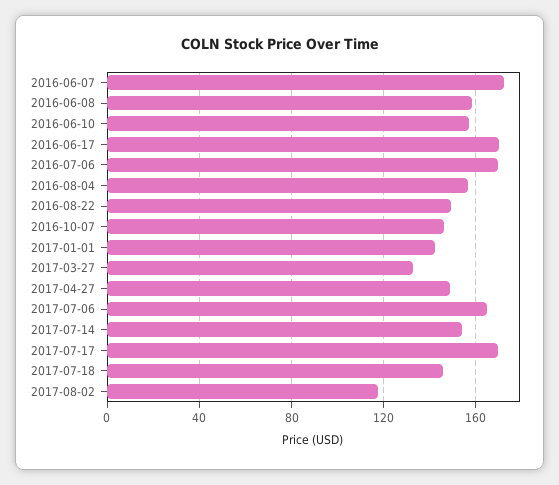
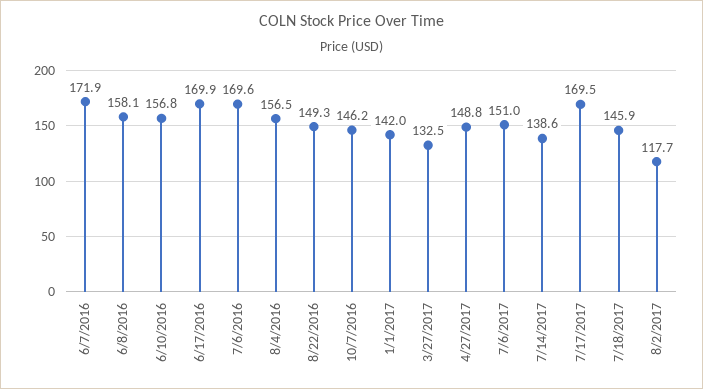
2017-07-06: 165 -> 151
2017-07-14: 155 -> 138.6

